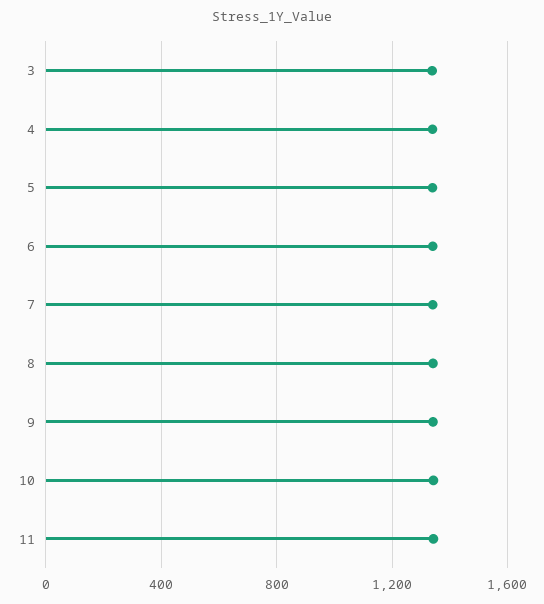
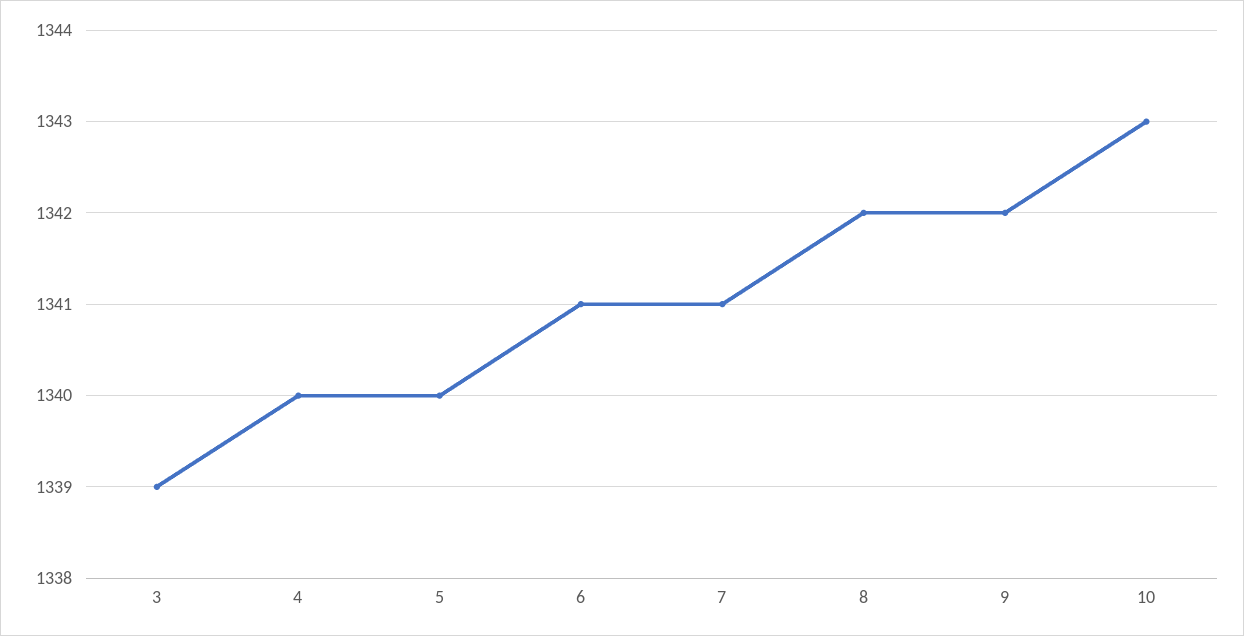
11: 1350 -> none

